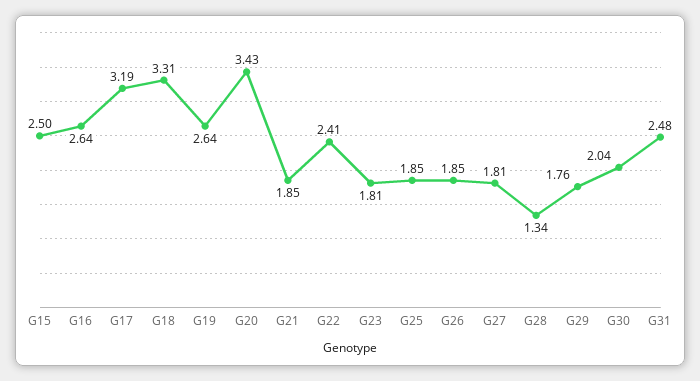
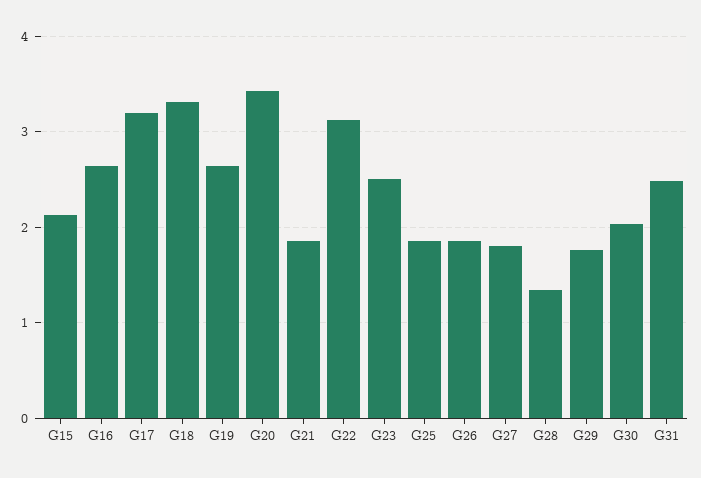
G15: 2.5 -> 2.1
G22: 2.41 -> 3.1
G23: 1.81 -> 2.5

